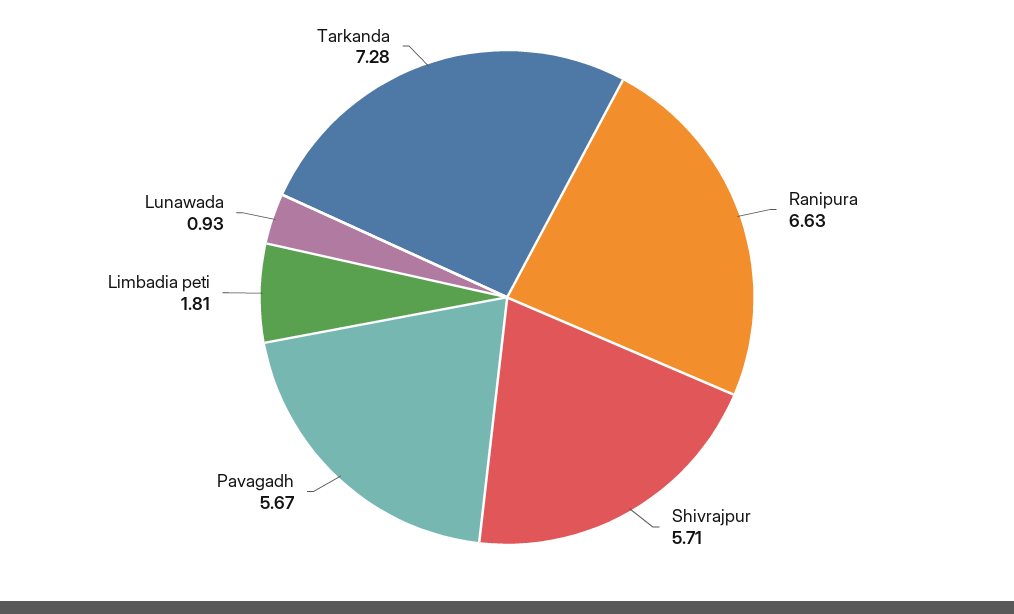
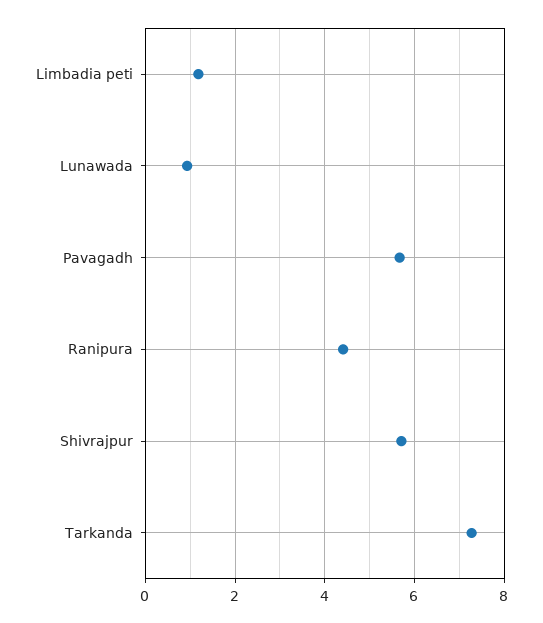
Ranipura: 6.63 -> 4.4
Limbadia peti: 1.81 -> 1.2

